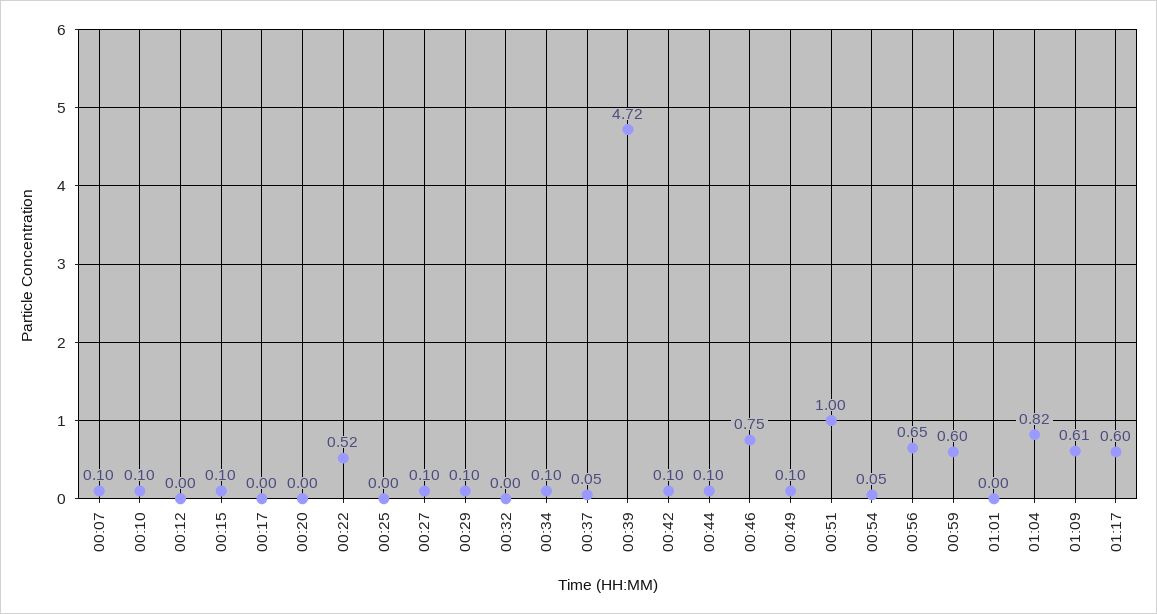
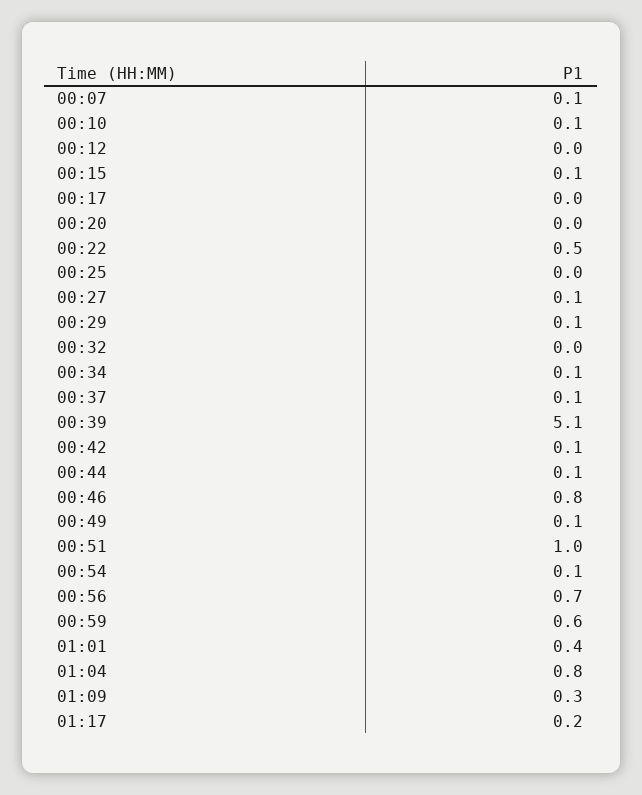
00:39: 4.72 -> 5.1
01:01: 0 -> 0.4
01:09: 0.61 -> 0.3
01:17: 0.6 -> 0.2

